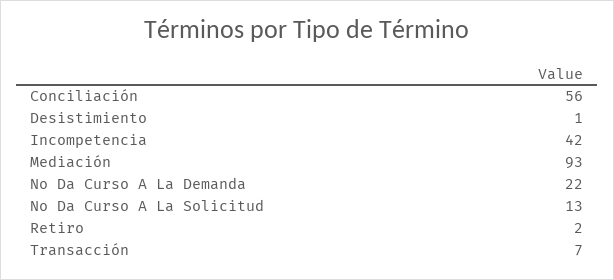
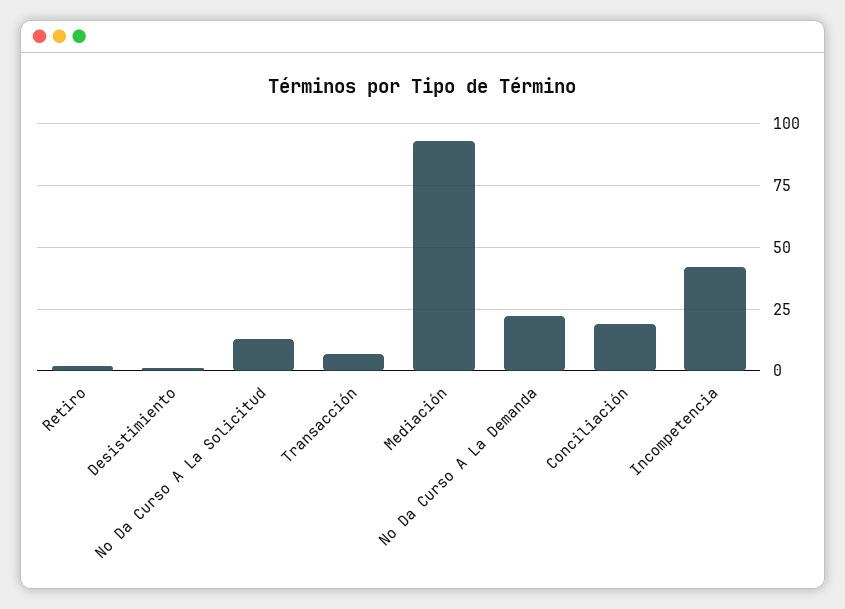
Conciliación: 56 -> 20

